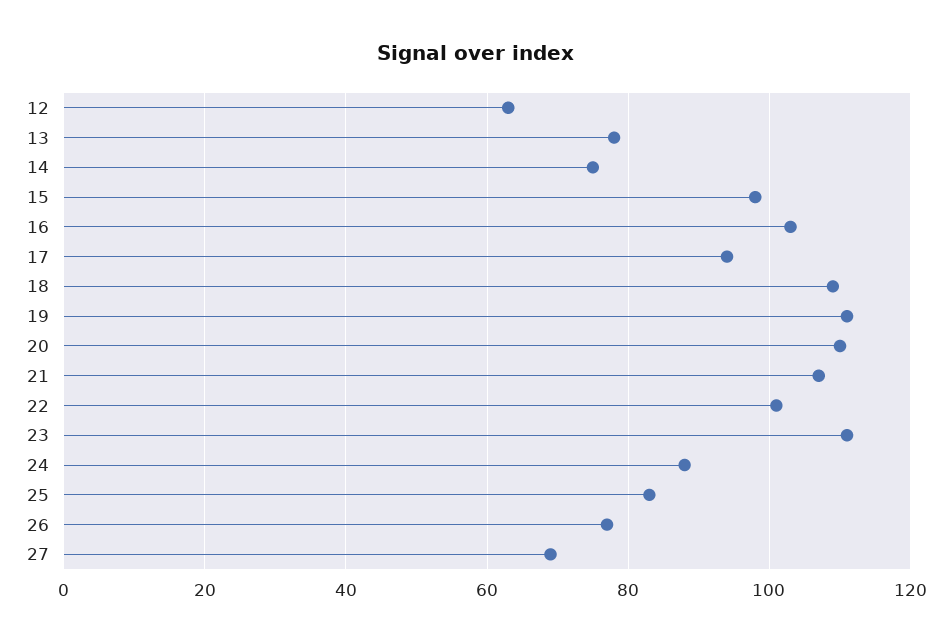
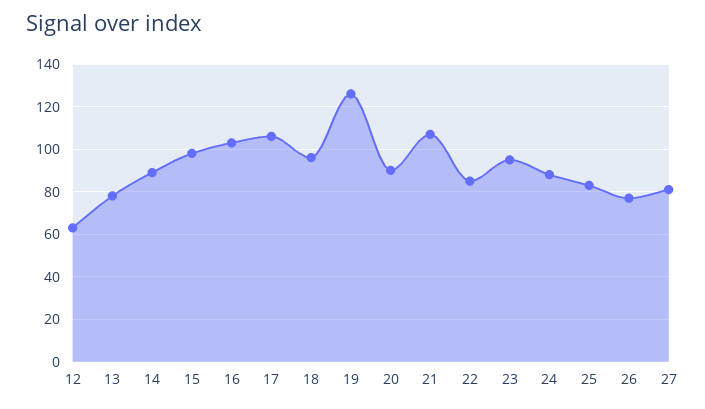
14: 75 -> 90
17: 95 -> 105
18: 110 -> 95
19: 110 -> 125
20: 110 -> 90
22: 100 -> 85
23: 110 -> 95
27: 70 -> 80

